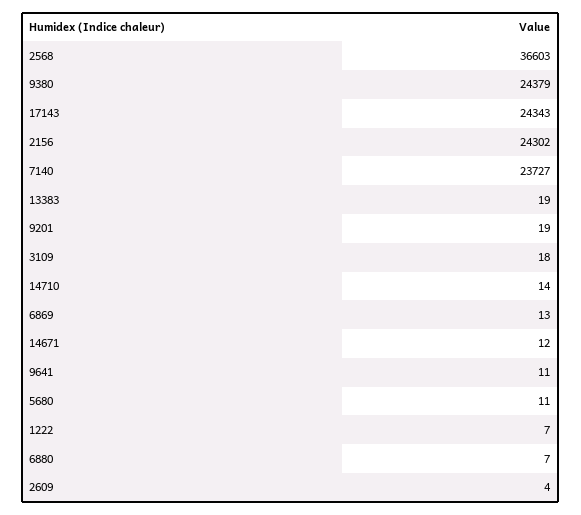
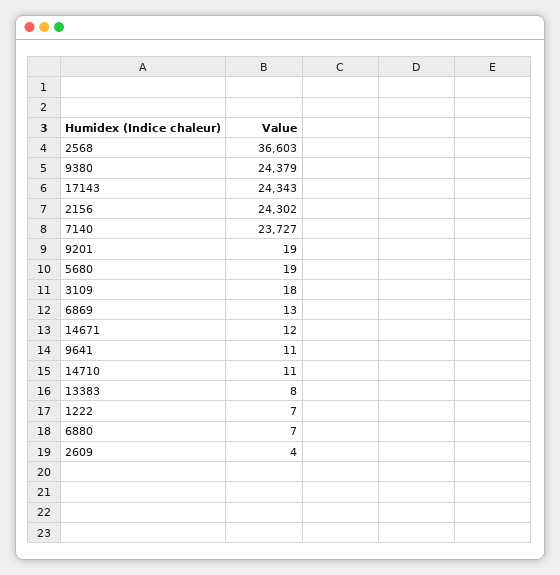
13383: 19 -> 8
14710: 14 -> 11
5680: 11 -> 19

